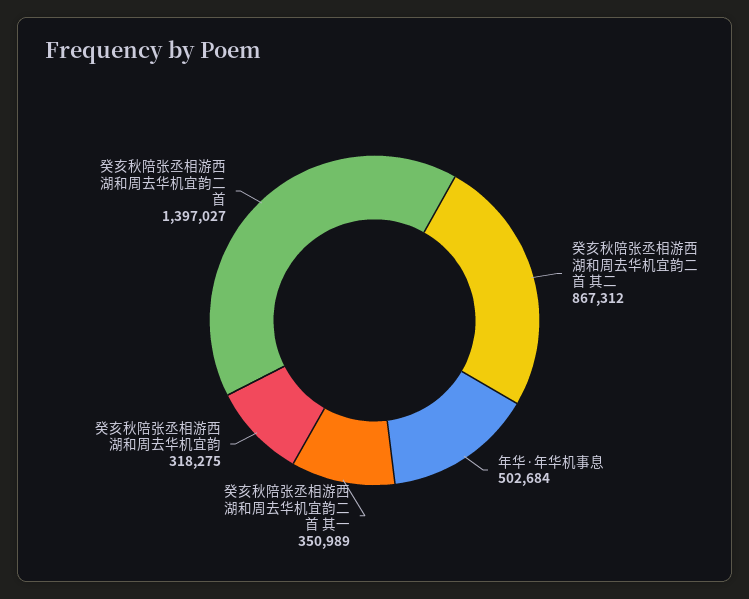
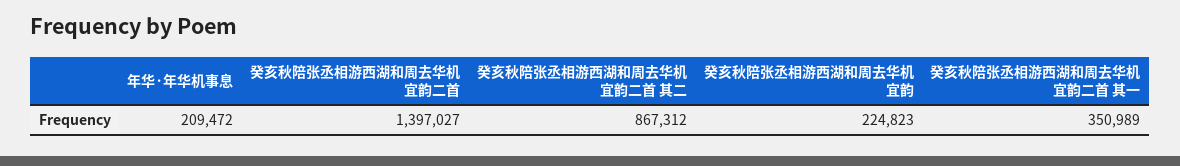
年华·年华机事息: 502684 -> 209472
癸亥秋陪张丞相游西湖和周去华机宜韵: 318275 -> 224823

